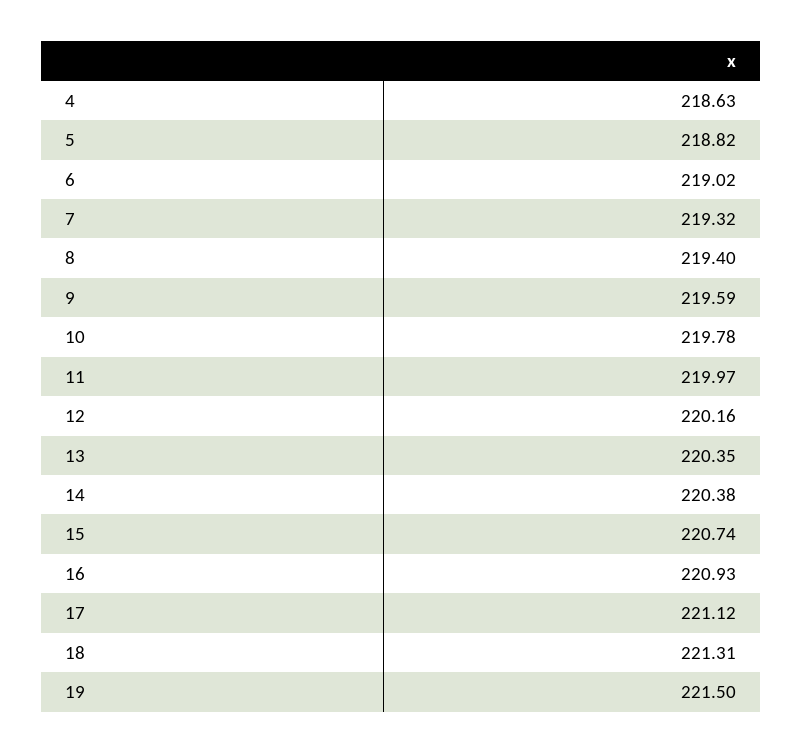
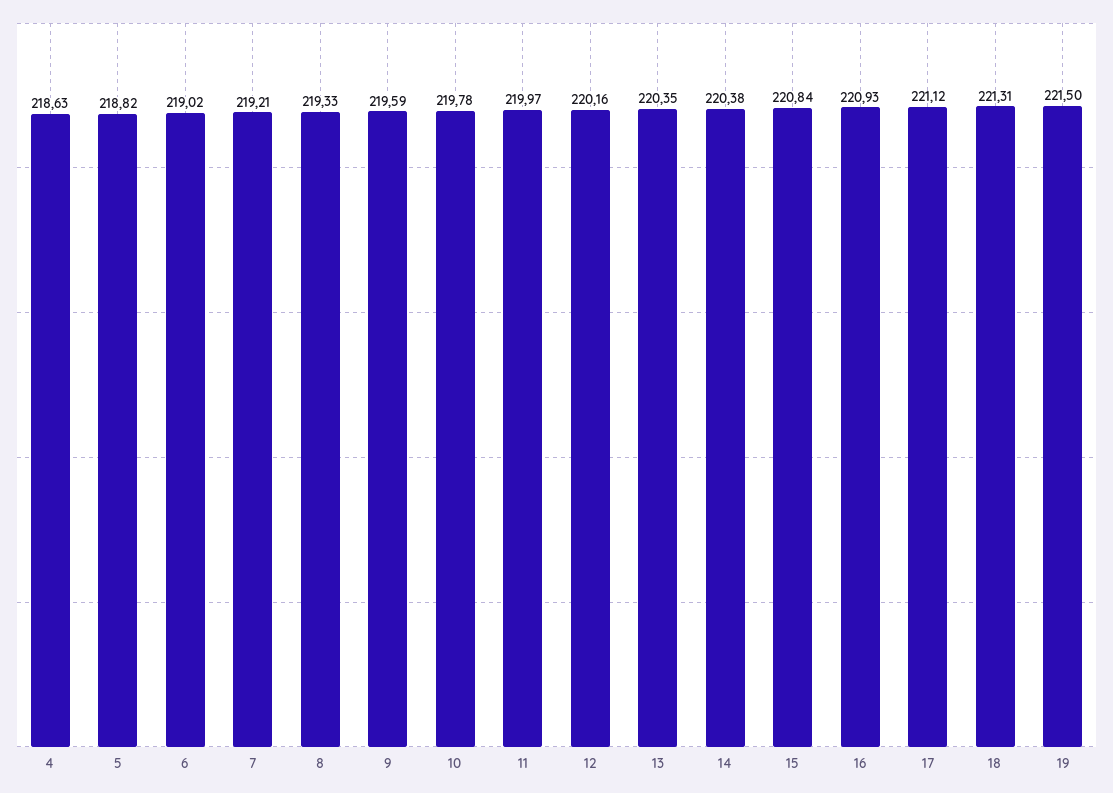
7: 219.32 -> 219.21
8: 219.4 -> 219.33
15: 220.74 -> 220.84

